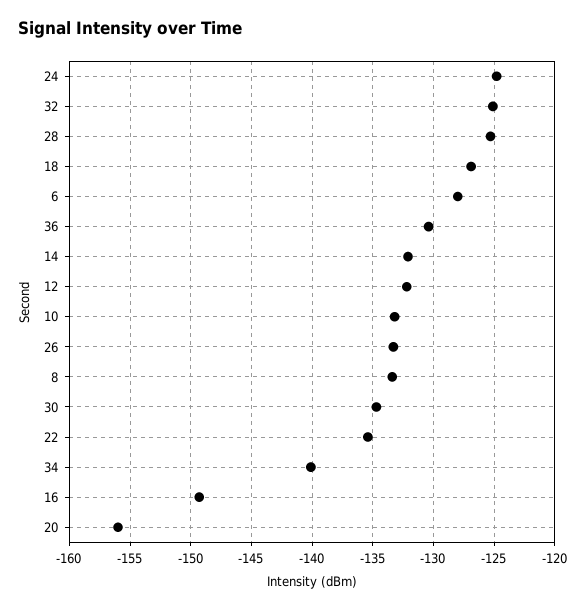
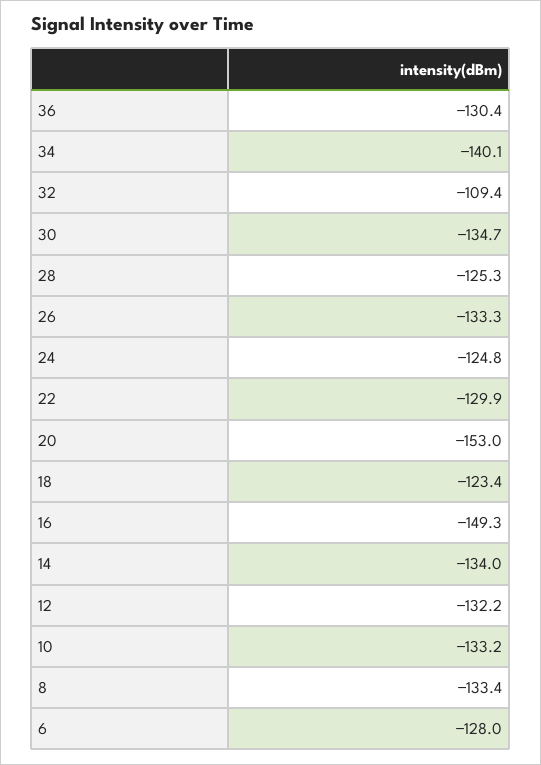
32: -125 -> -109.4
18: -127 -> -123.4
14: -132 -> -134
22: -135.5 -> -129.9
20: -156 -> -153

